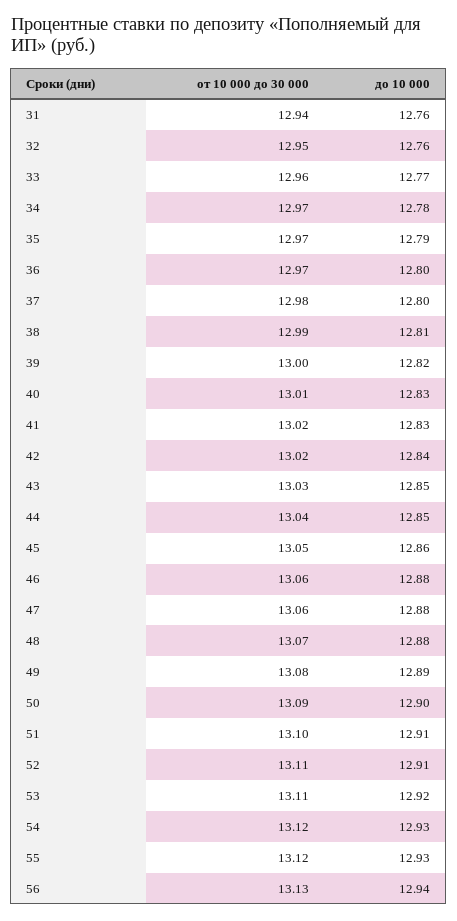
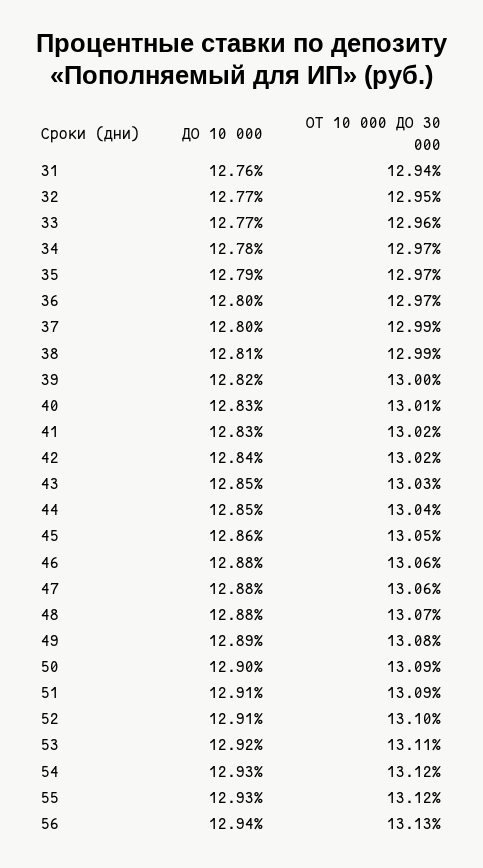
до 10 000, 32: 12.76 -> 12.77
от 10 000 до 30 000, 37: 12.98 -> 12.99
от 10 000 до 30 000, 51: 13.1 -> 13.09
от 10 000 до 30 000, 52: 13.11 -> 13.1

